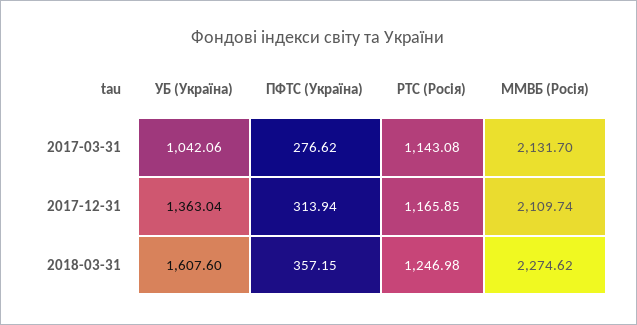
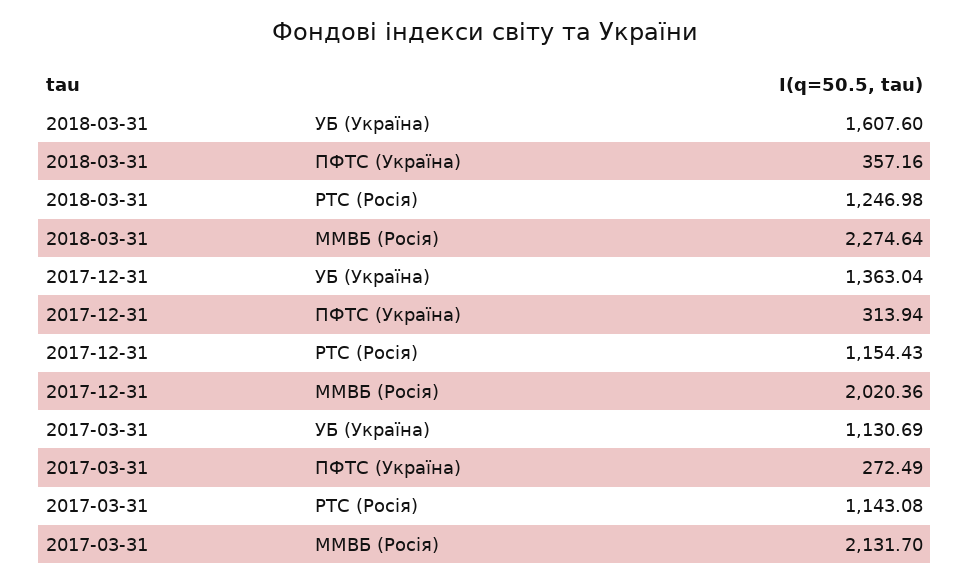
УБ (Україна), 2017-03-31: 1042.06 -> 1130.69
ПФТС (Україна), 2017-03-31: 276.62 -> 272.49
РТС (Росія), 2017-12-31: 1165.85 -> 1154.43
ММВБ (Росія), 2017-12-31: 2109.74 -> 2020.36
ПФТС (Україна), 2018-03-31: 357.15 -> 357.16
ММВБ (Росія), 2018-03-31: 2274.62 -> 2274.64

